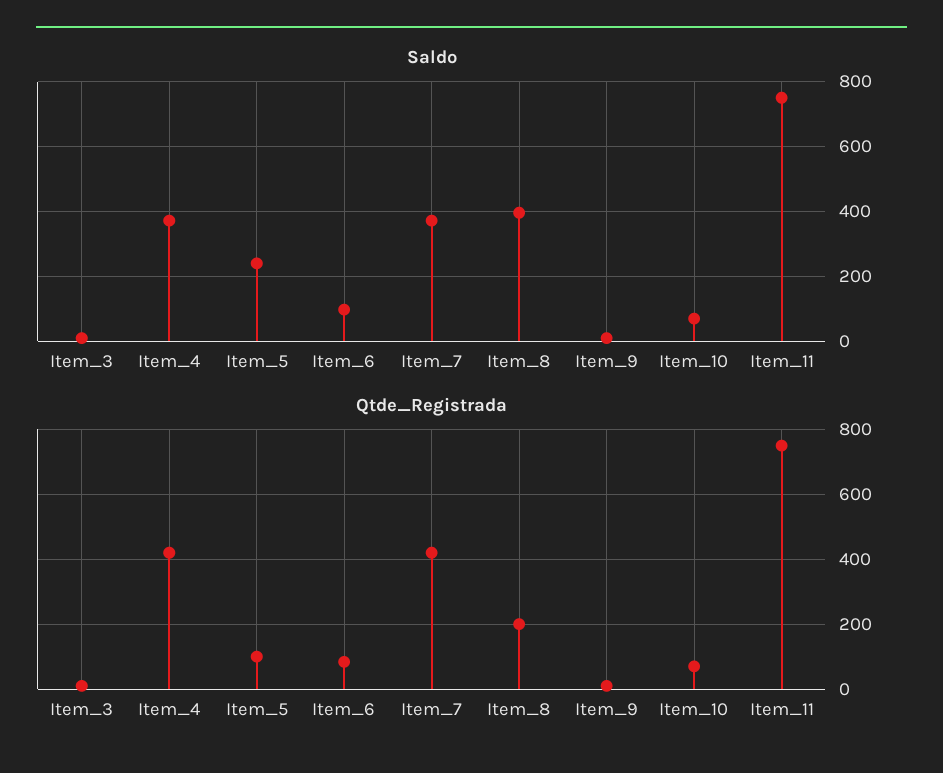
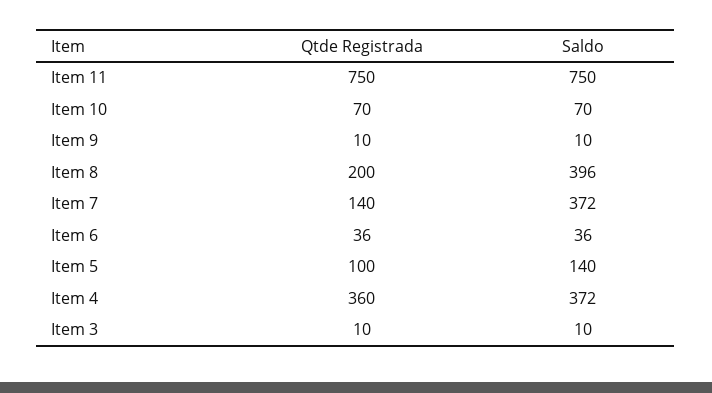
Saldo, Item_5: 240 -> 140
Saldo, Item_6: 100 -> 36
Qtde_Registrada, Item_4: 420 -> 360
Qtde_Registrada, Item_6: 80 -> 36
Qtde_Registrada, Item_7: 420 -> 140

